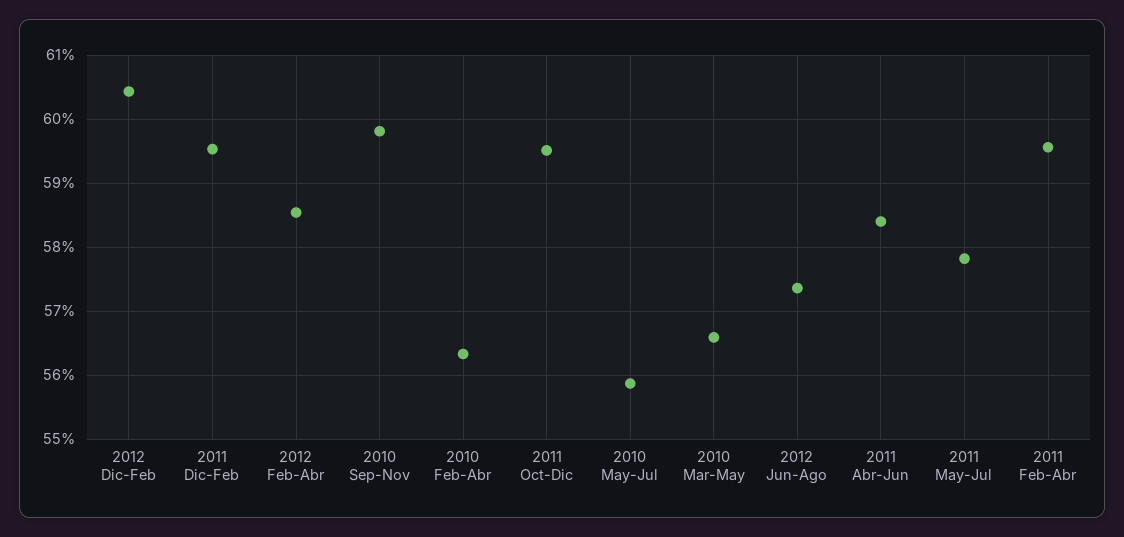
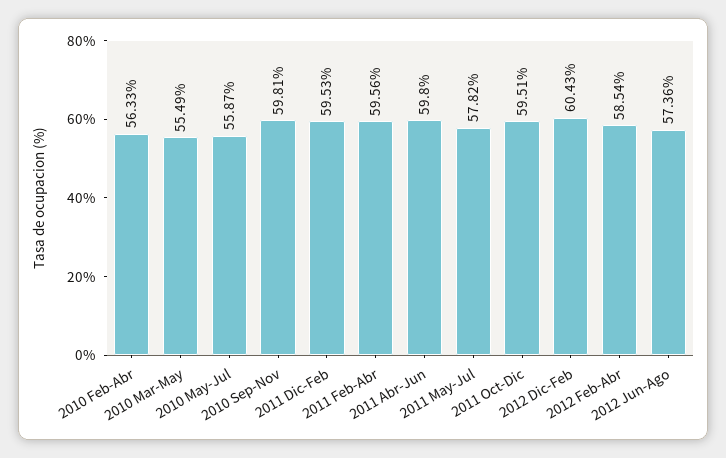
2010 Mar-May: 56.6 -> 55.49
2011 Abr-Jun: 58.4 -> 59.8

